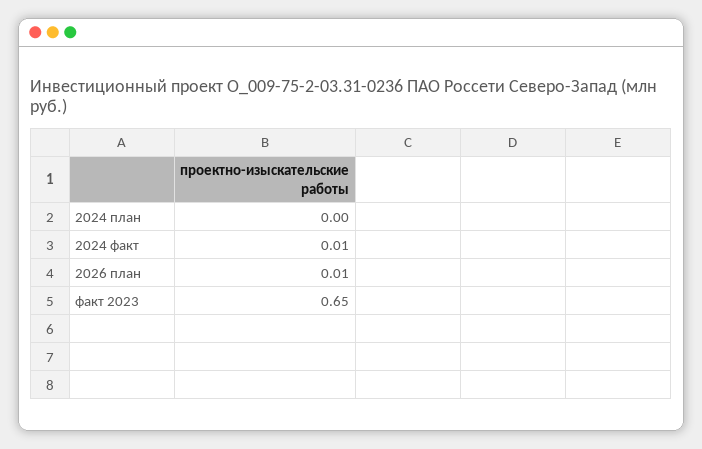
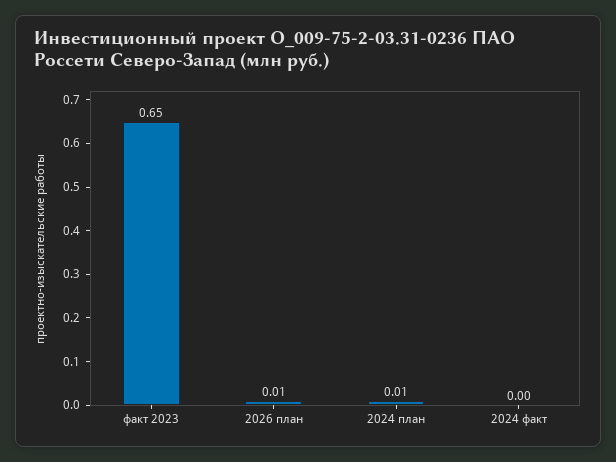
2024 план: 0 -> 0.01
2024 факт: 0.01 -> 0

